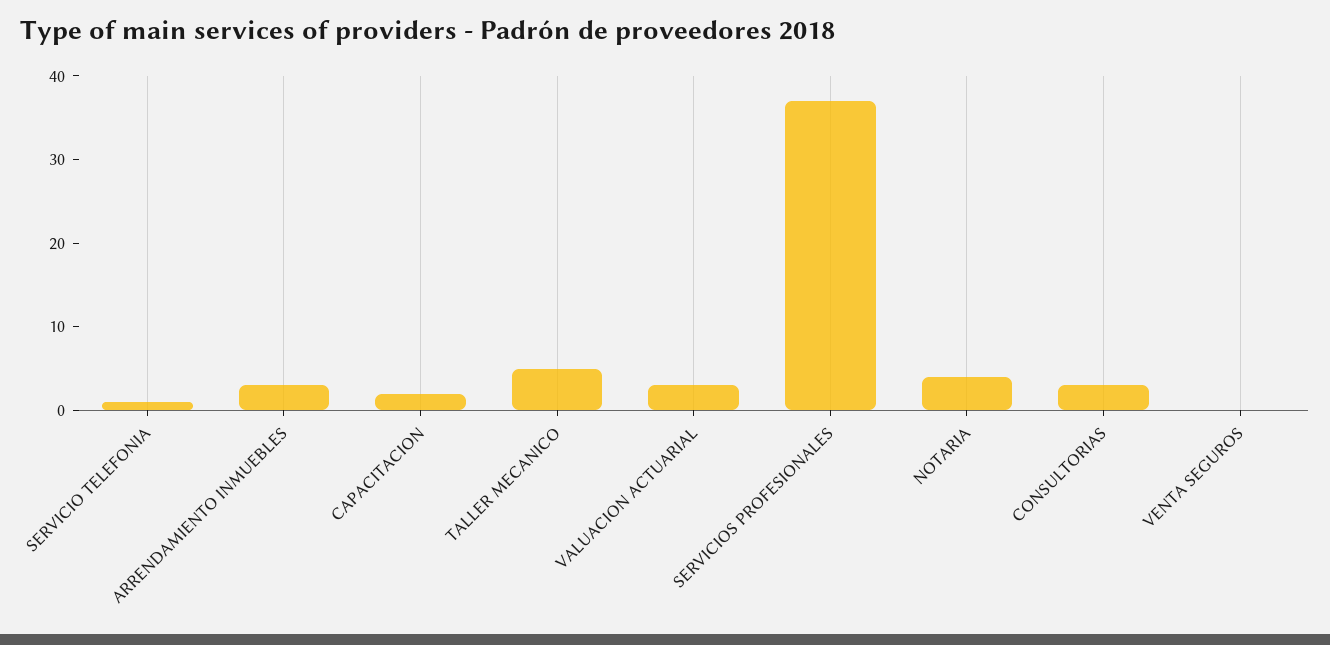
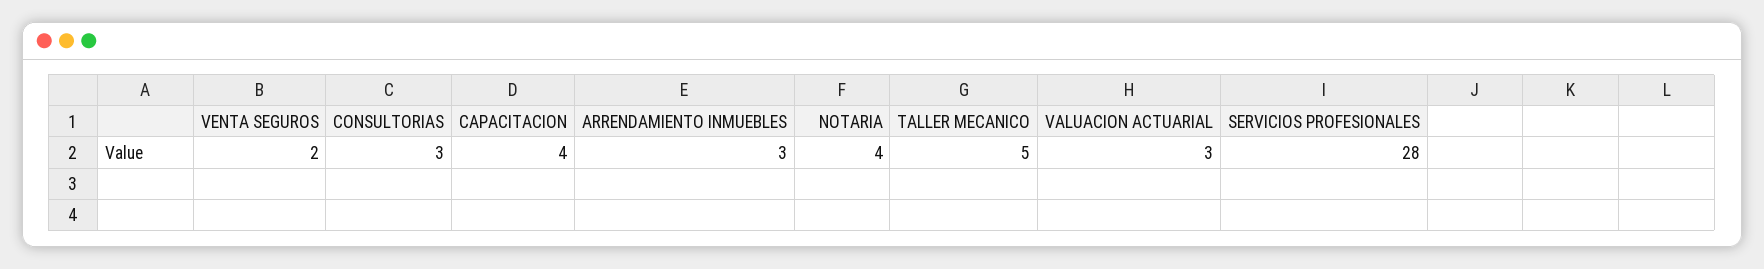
SERVICIO TELEFONIA: 1 -> none
CAPACITACION: 2 -> 4
SERVICIOS PROFESIONALES: 37 -> 28
VENTA SEGUROS: 0 -> 2

